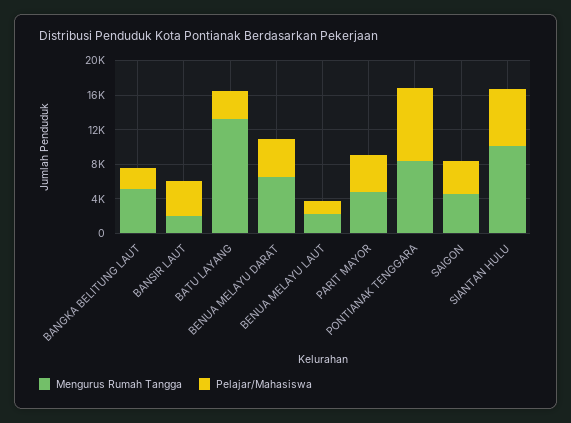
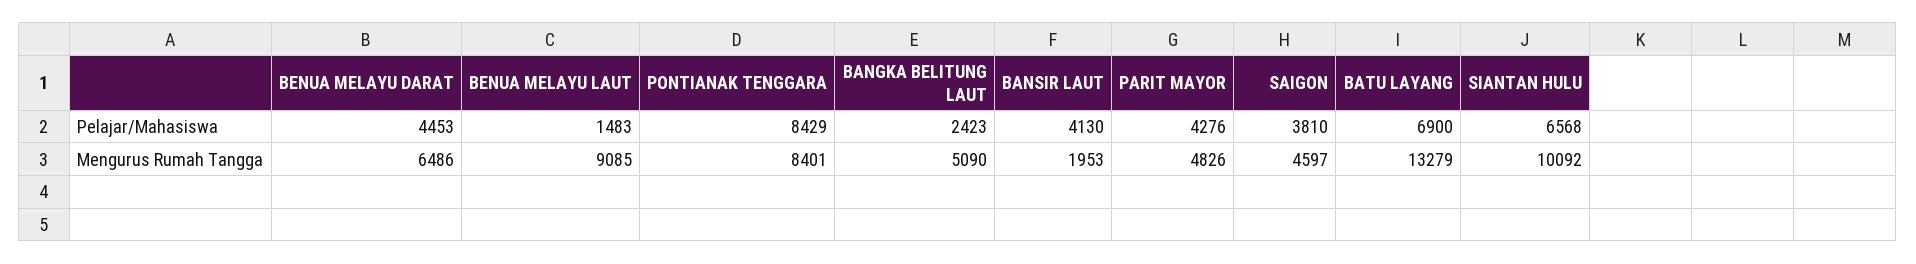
Pelajar/Mahasiswa, BATU LAYANG: 3000 -> 6900
Mengurus Rumah Tangga, BENUA MELAYU LAUT: 2000 -> 9085

